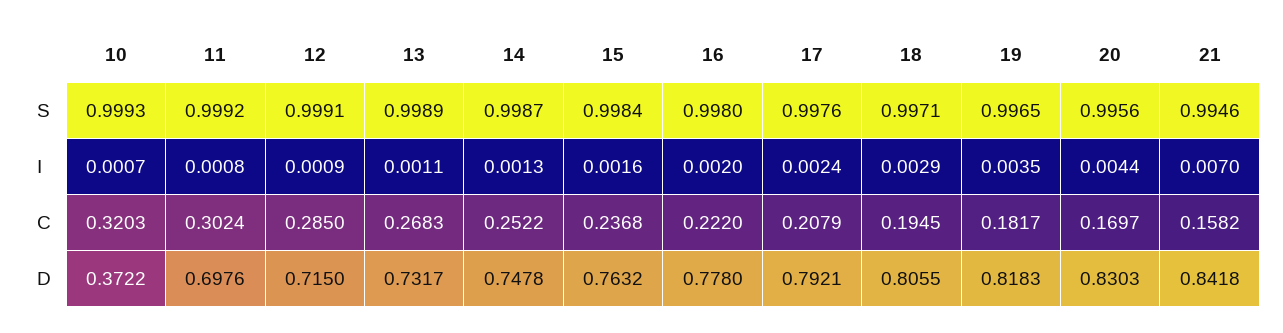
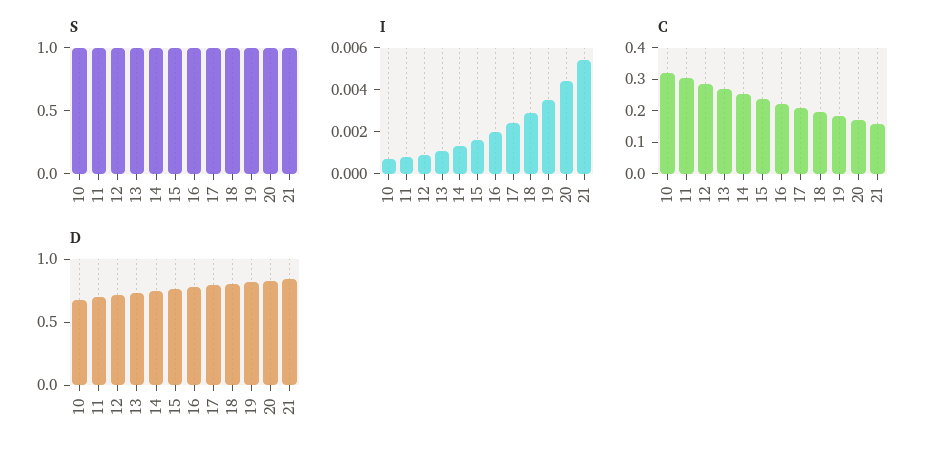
I, 21: 0.007 -> 0.0055
D, 10: 0.3722 -> 0.7

